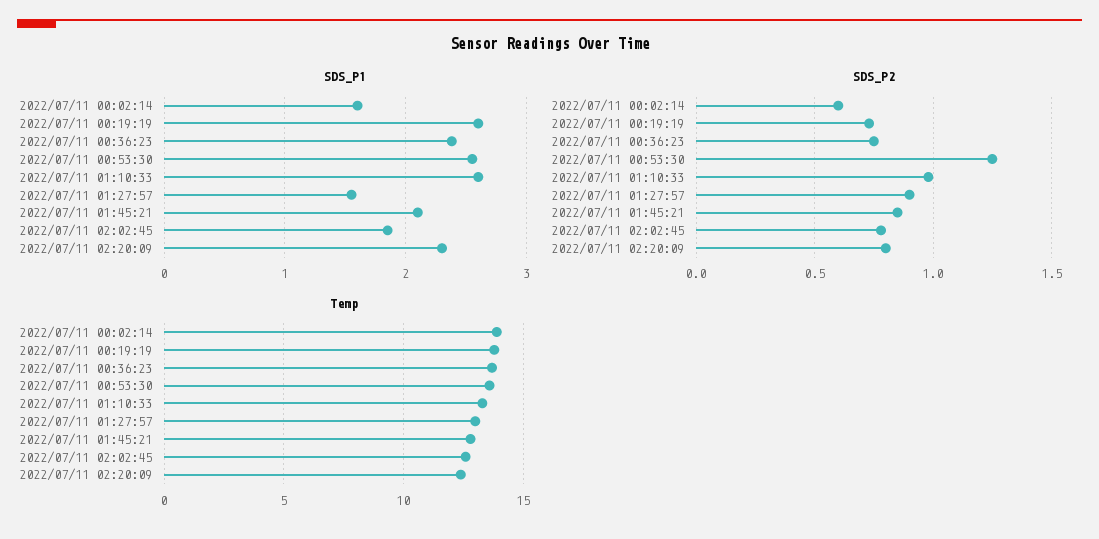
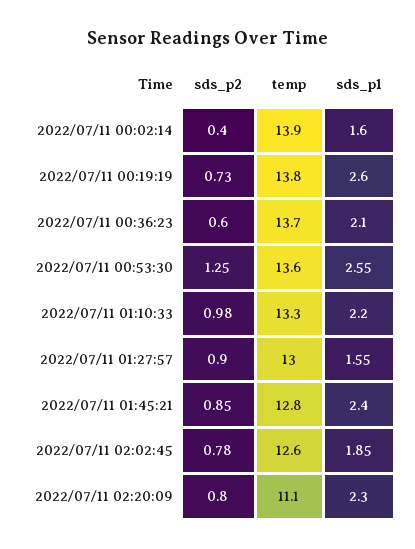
SDS_P1, 2022/07/11 00:36:23: 2.4 -> 2.1
SDS_P1, 2022/07/11 01:10:33: 2.6 -> 2.2
SDS_P1, 2022/07/11 01:45:21: 2.1 -> 2.4
SDS_P2, 2022/07/11 00:02:14: 0.6 -> 0.4
SDS_P2, 2022/07/11 00:36:23: 0.75 -> 0.6
Temp, 2022/07/11 02:20:09: 12.5 -> 11.1

